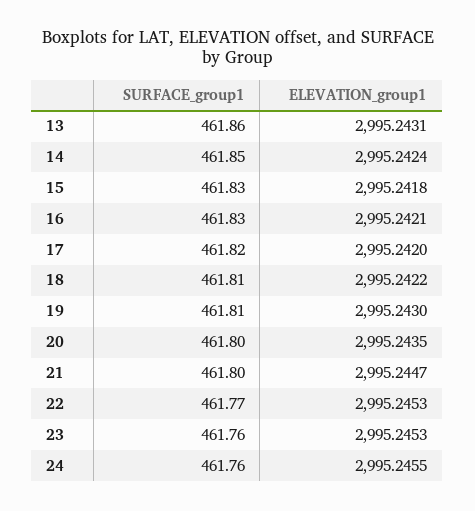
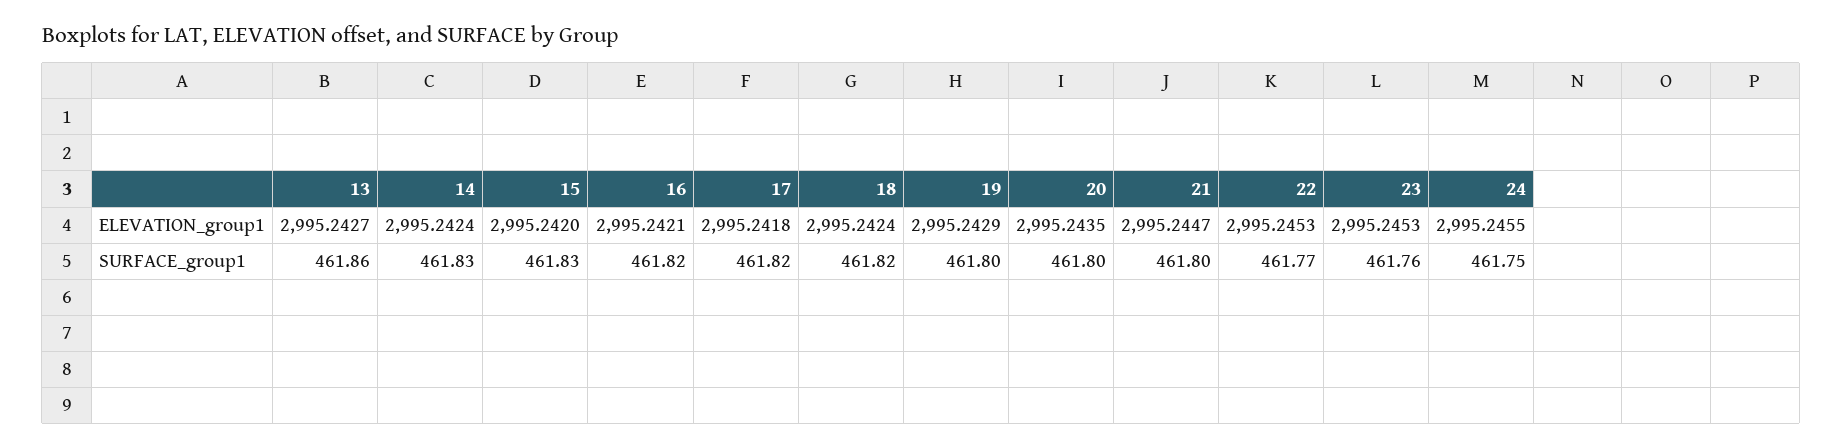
ELEVATION_group1, 13: 2995.2431 -> 2995.2427
SURFACE_group1, 14: 461.85 -> 461.83
ELEVATION_group1, 15: 2995.2418 -> 2995.242
SURFACE_group1, 16: 461.83 -> 461.82
ELEVATION_group1, 17: 2995.242 -> 2995.2418
SURFACE_group1, 18: 461.81 -> 461.82
ELEVATION_group1, 18: 2995.2422 -> 2995.2424
SURFACE_group1, 19: 461.81 -> 461.8
ELEVATION_group1, 19: 2995.243 -> 2995.2429
SURFACE_group1, 24: 461.76 -> 461.75

